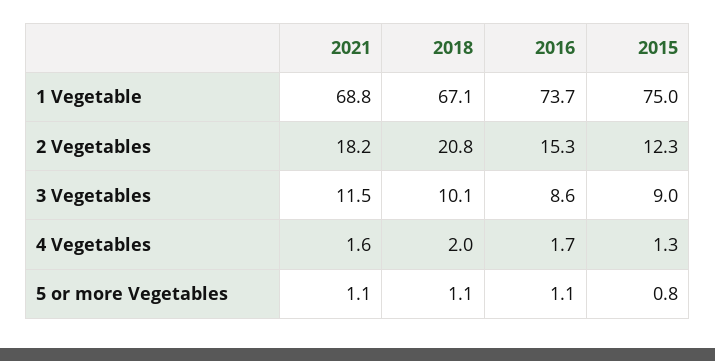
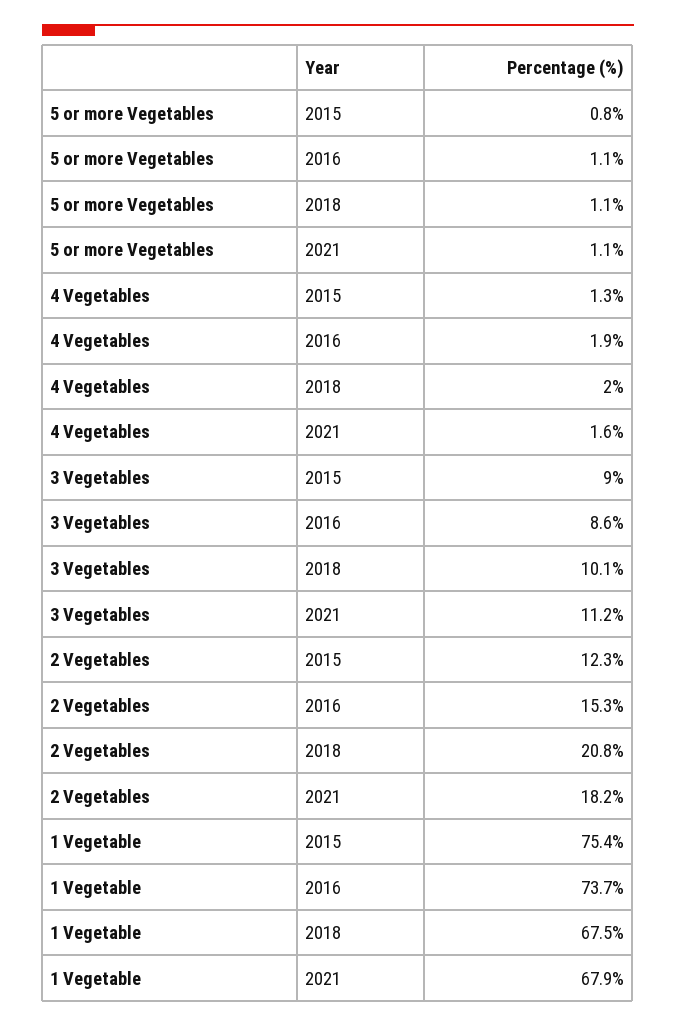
2021, 1 Vegetable: 68.8 -> 67.9
2018, 1 Vegetable: 67.1 -> 67.5
2015, 1 Vegetable: 75 -> 75.4
2021, 3 Vegetables: 11.5 -> 11.2
2016, 4 Vegetables: 1.7 -> 1.9

